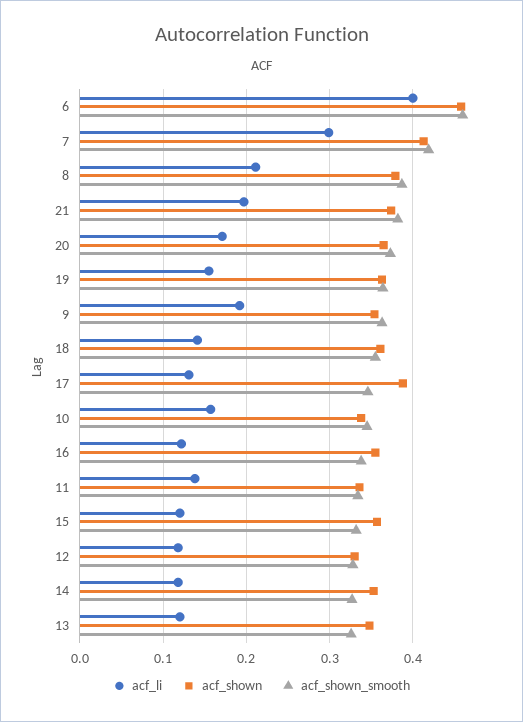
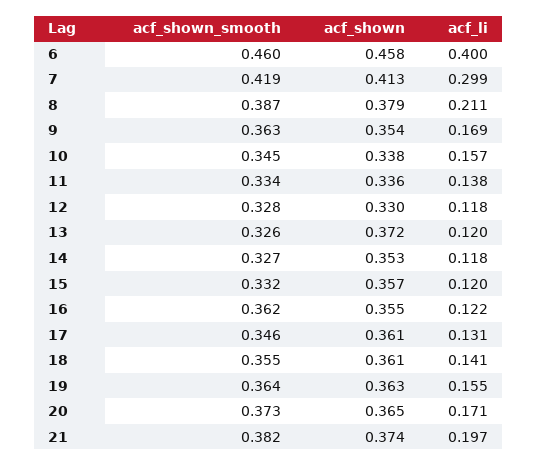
acf_li, 9: 0.19 -> 0.169
acf_shown, 17: 0.39 -> 0.361
acf_shown_smooth, 16: 0.34 -> 0.362
acf_shown, 13: 0.35 -> 0.372

